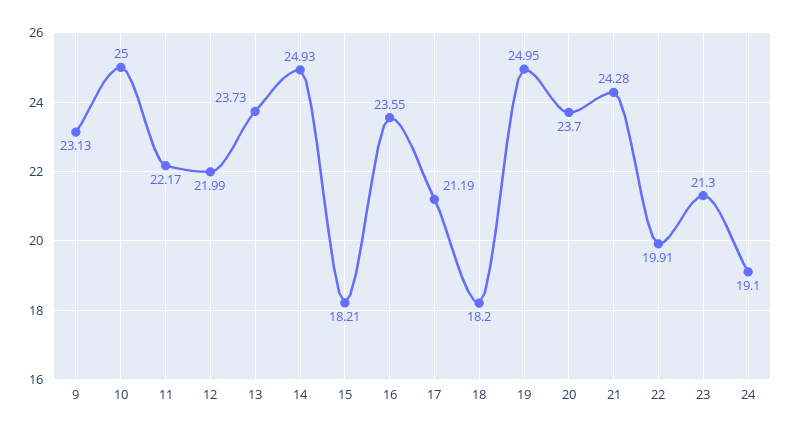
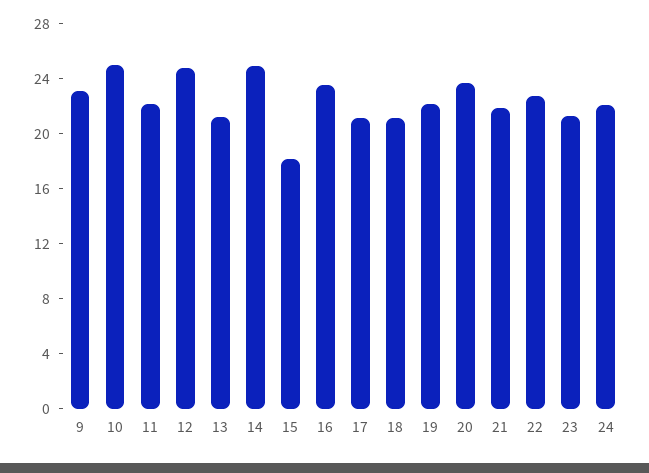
12: 21.99 -> 25
13: 23.73 -> 21
18: 18.2 -> 21
19: 24.95 -> 22
21: 24.28 -> 22
22: 19.91 -> 23
24: 19.1 -> 22

